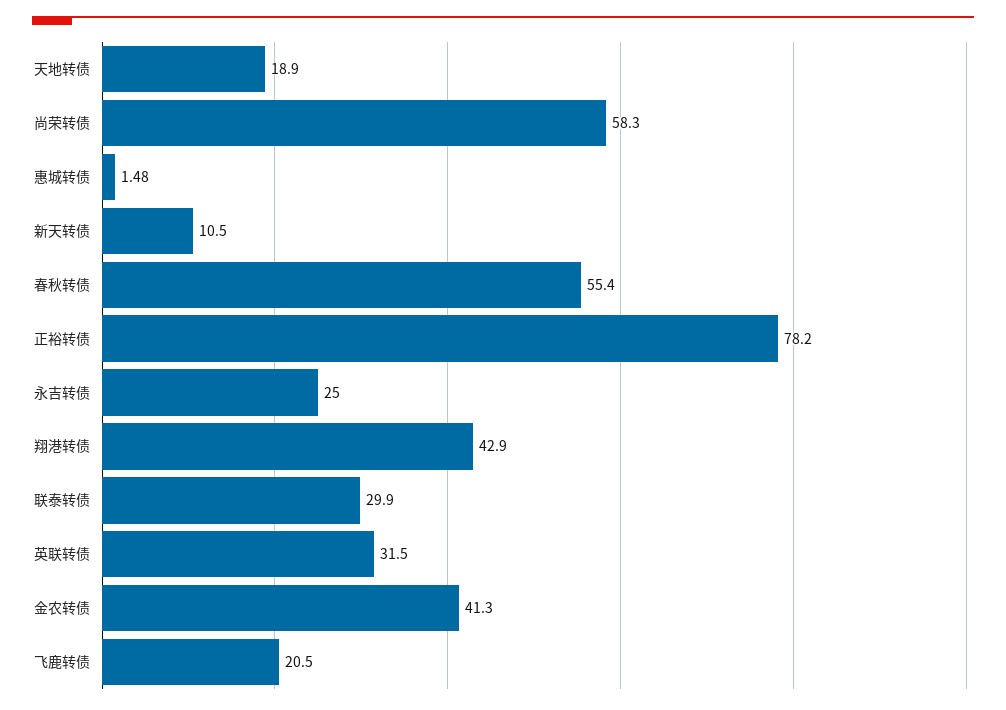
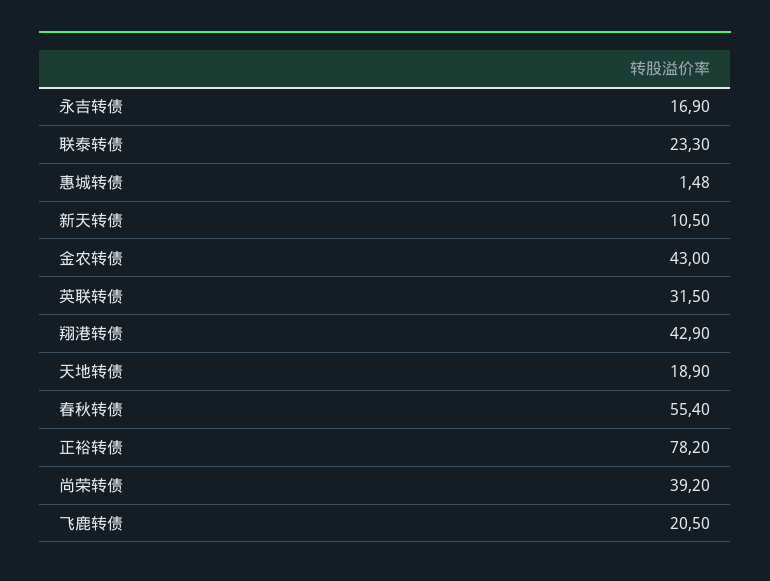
尚荣转债: 58.3 -> 39.2
永吉转债: 25 -> 16.9
联泰转债: 29.9 -> 23.3
金农转债: 41.3 -> 43

